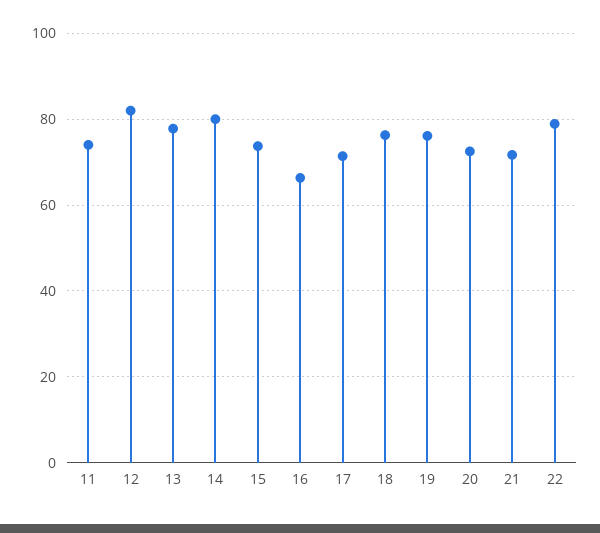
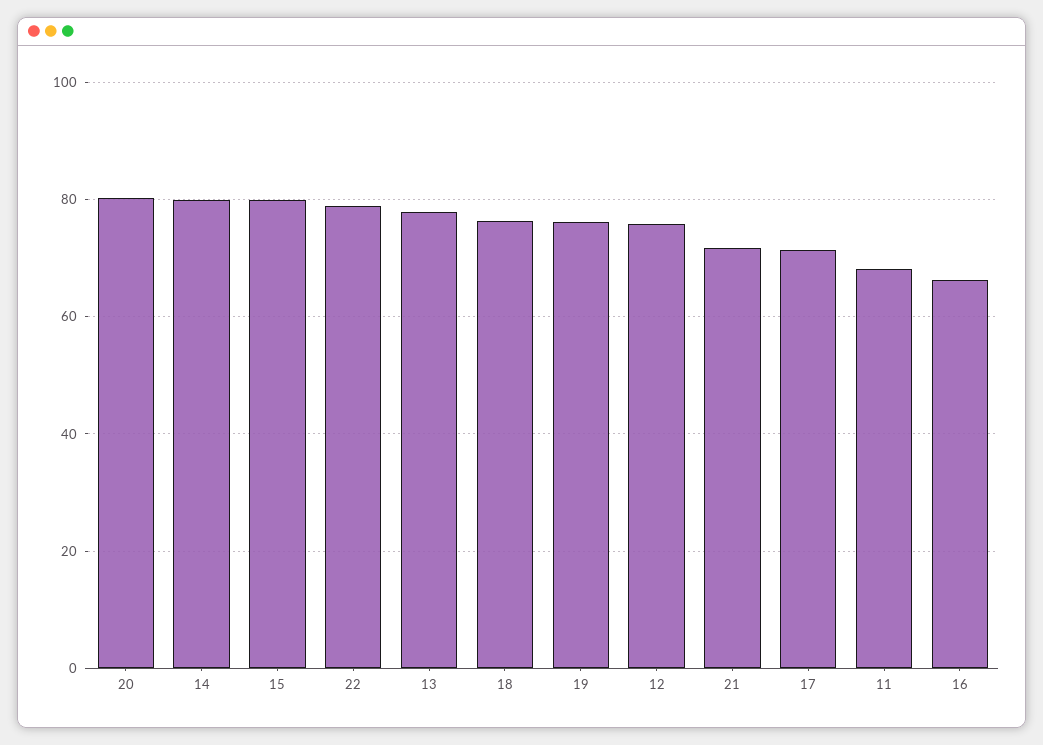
11: 74 -> 68
12: 82 -> 76
15: 74 -> 80
20: 72 -> 80

